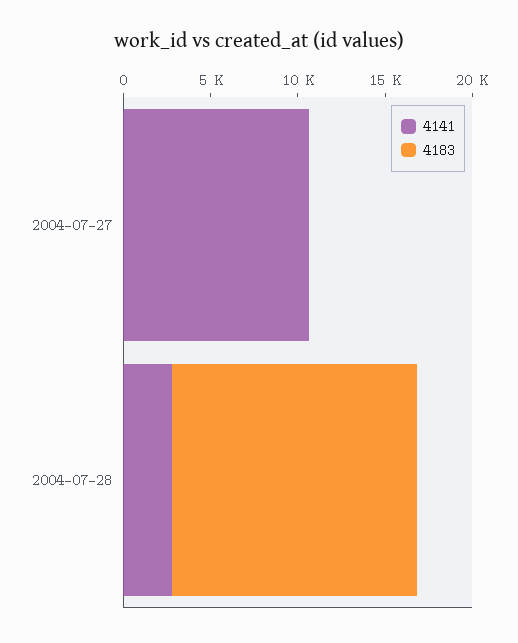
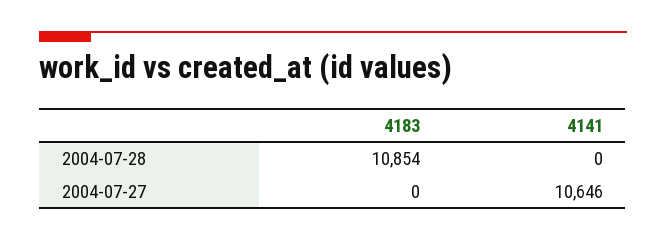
4141, 2004-07-28: 3000 -> 0
4183, 2004-07-28: 14000 -> 10854

